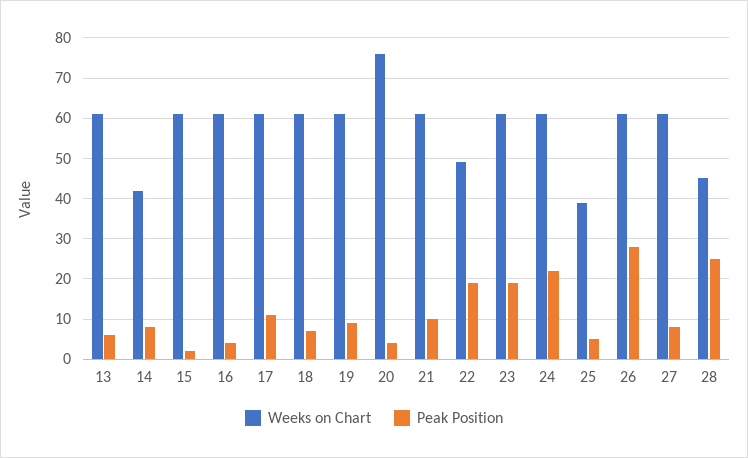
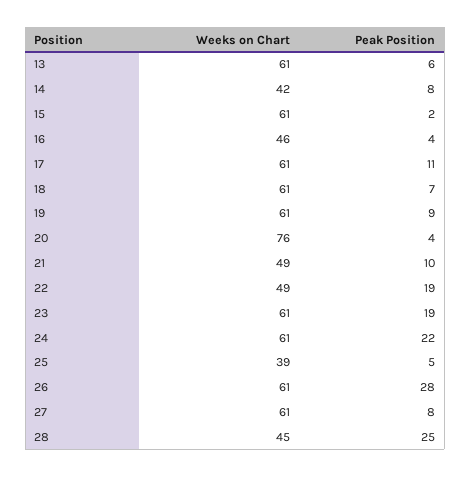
Weeks on Chart, 16: 60 -> 46
Weeks on Chart, 21: 60 -> 49

